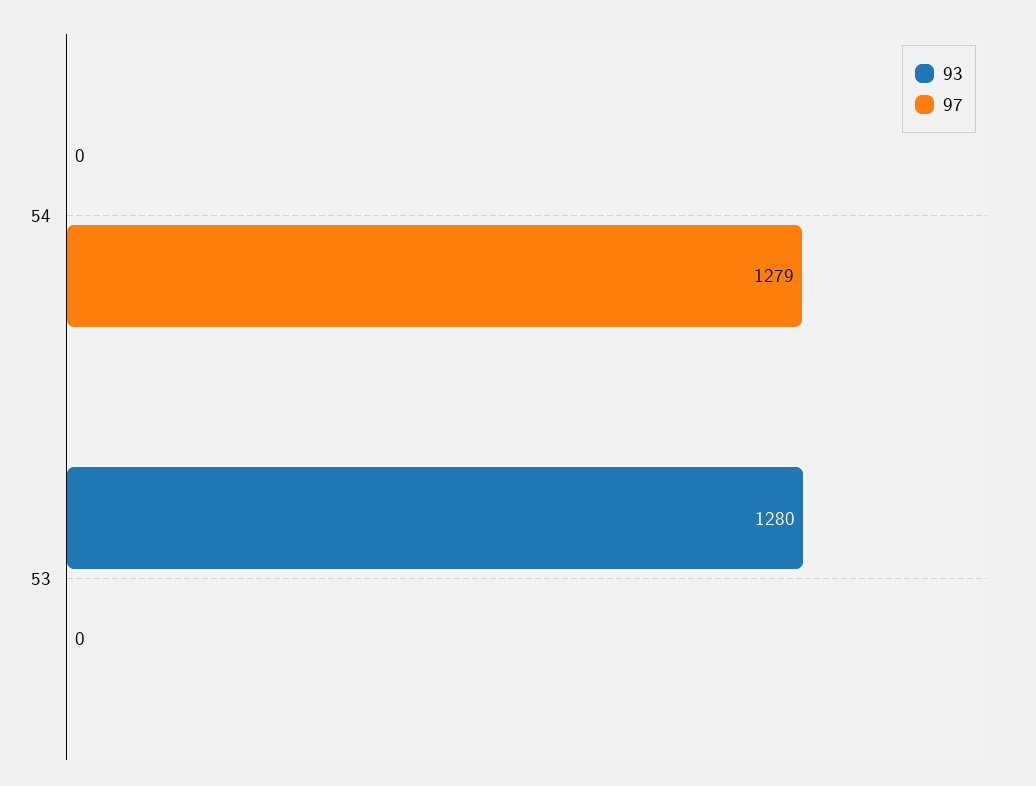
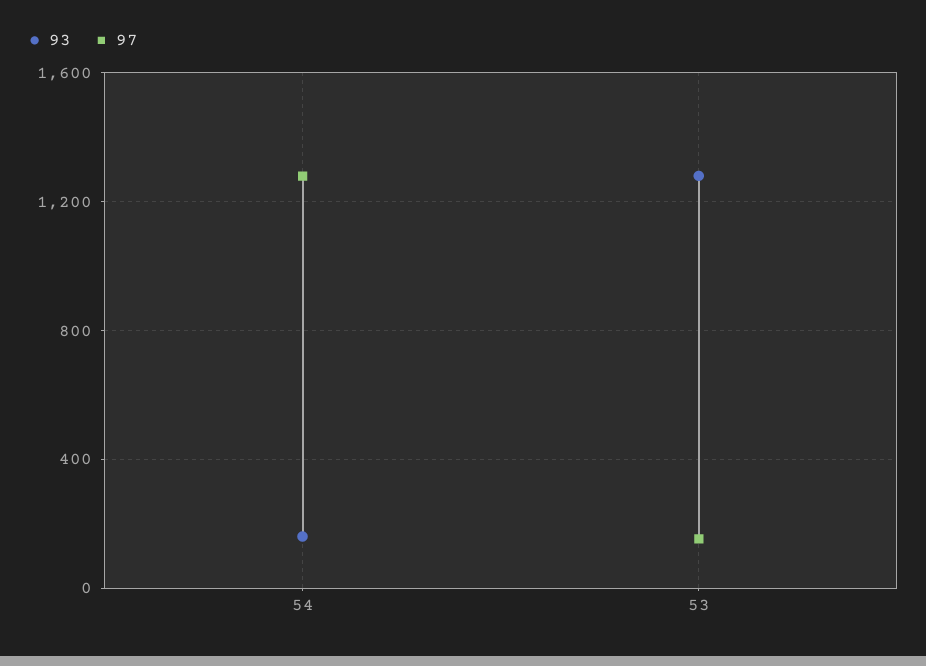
93, 54: 0 -> 150
97, 53: 0 -> 150

